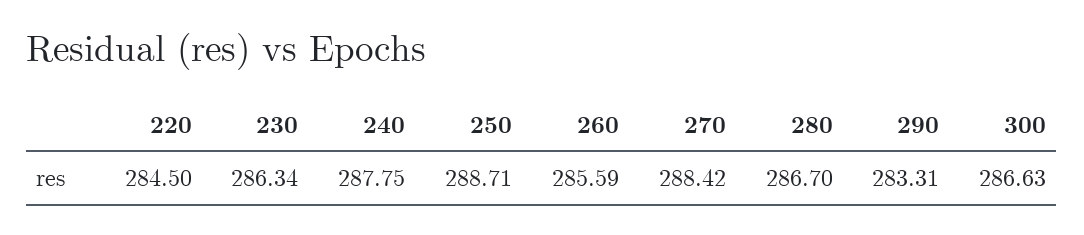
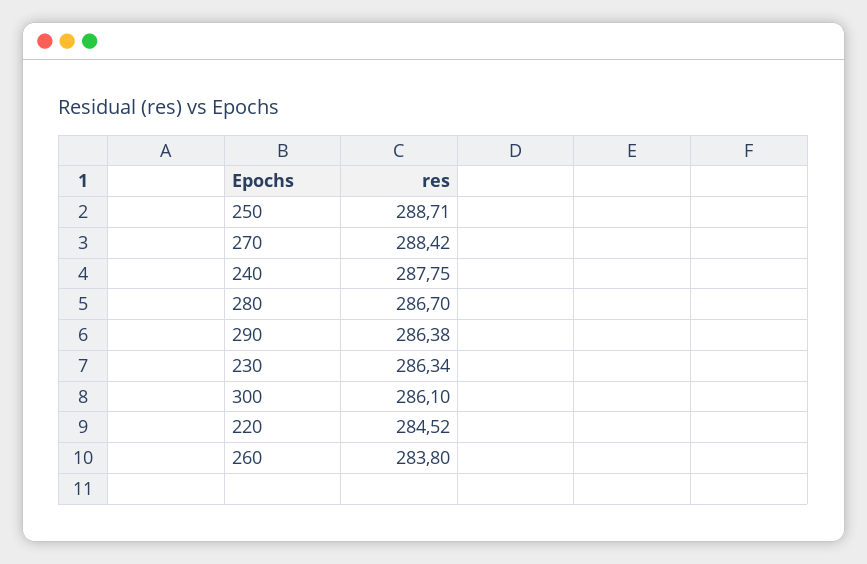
220: 284.5 -> 284.52
260: 285.59 -> 283.8
290: 283.31 -> 286.38
300: 286.63 -> 286.1

